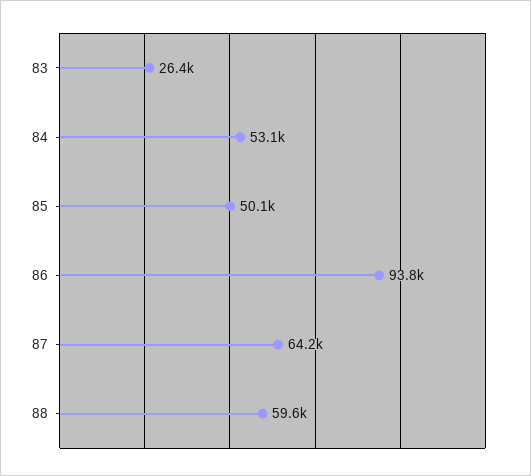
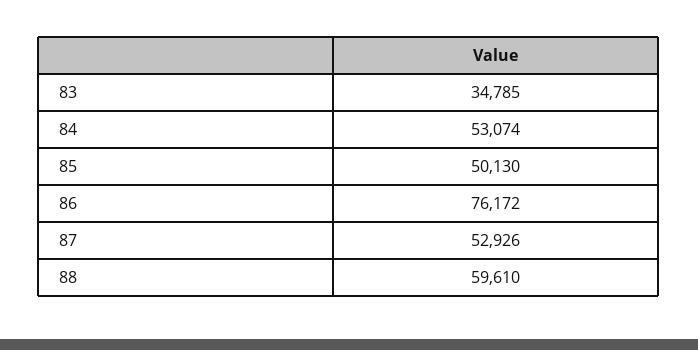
83: 26400 -> 34785
86: 93800 -> 76172
87: 64200 -> 52926

